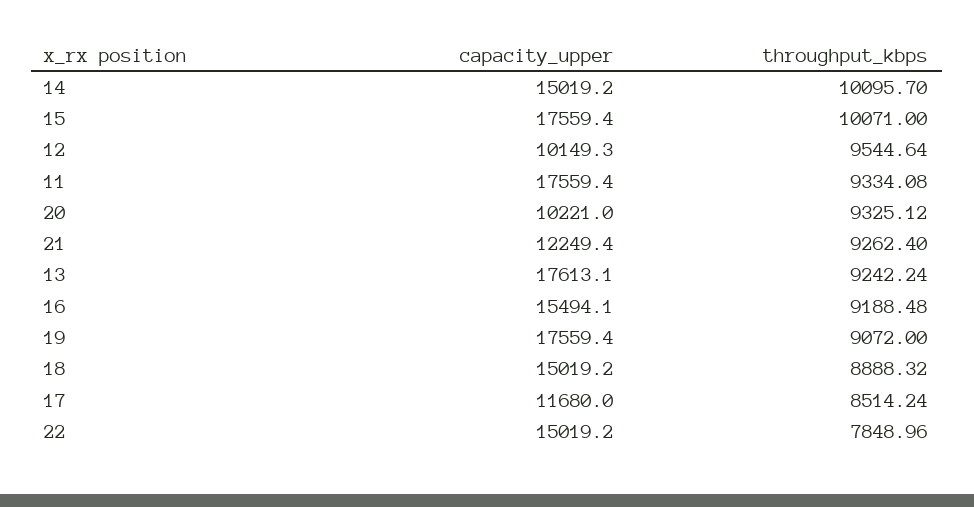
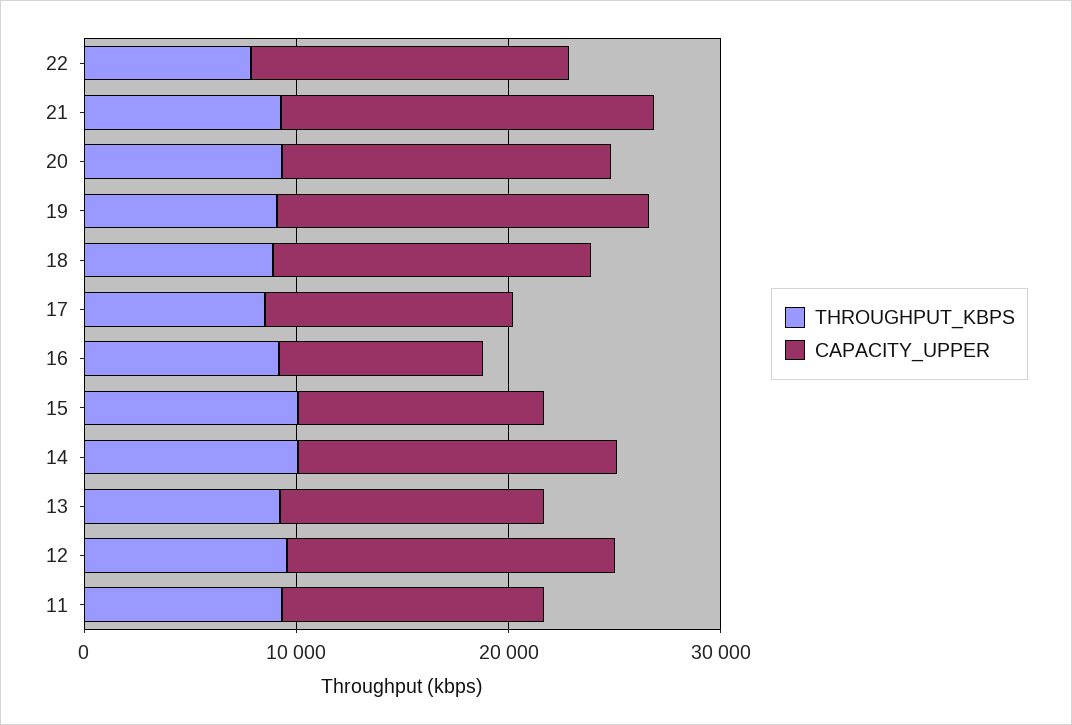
capacity_upper, 15: 17559.4 -> 12000
capacity_upper, 12: 10149.3 -> 16000
capacity_upper, 11: 17559.4 -> 12000
capacity_upper, 20: 10221 -> 16000
capacity_upper, 21: 12249.4 -> 18000
capacity_upper, 13: 17613.1 -> 12000
capacity_upper, 16: 15494.1 -> 10000

